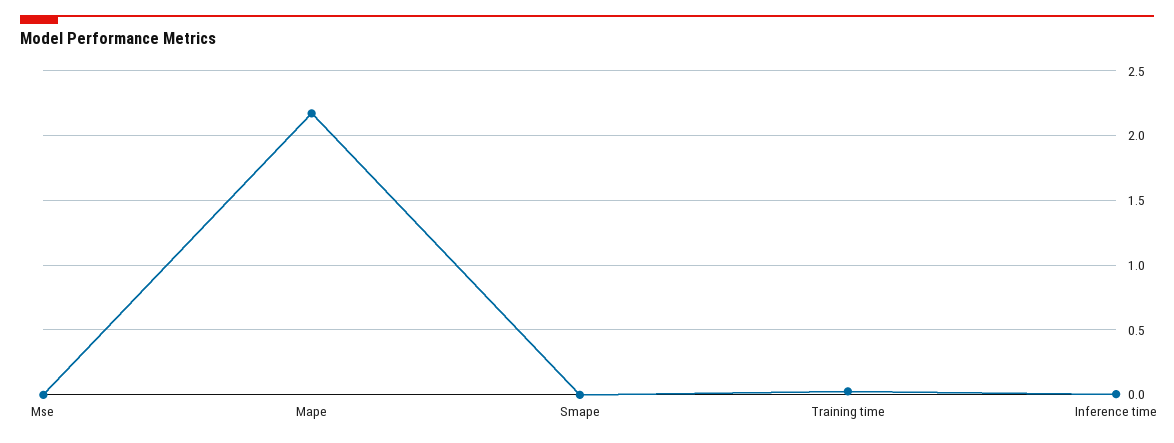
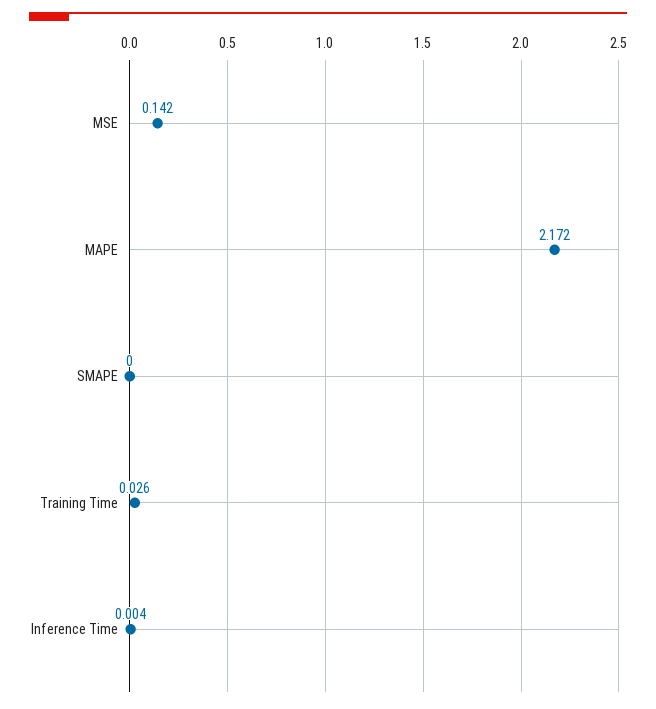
Mse: 0 -> 0.142

